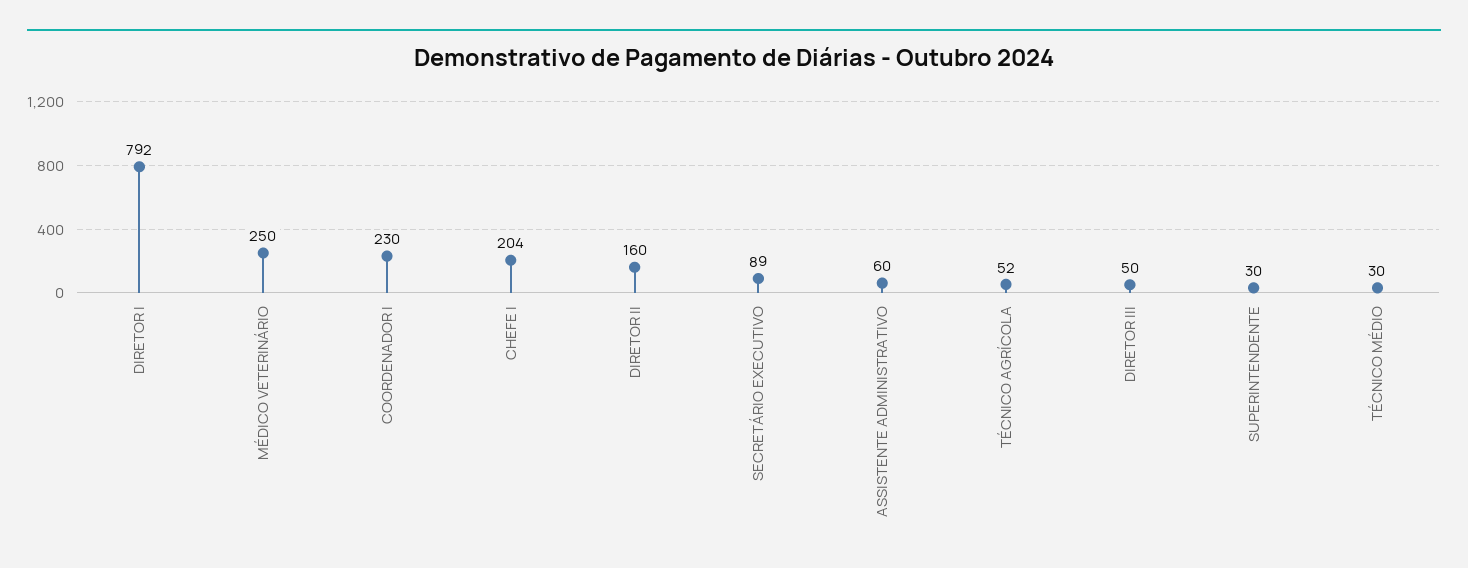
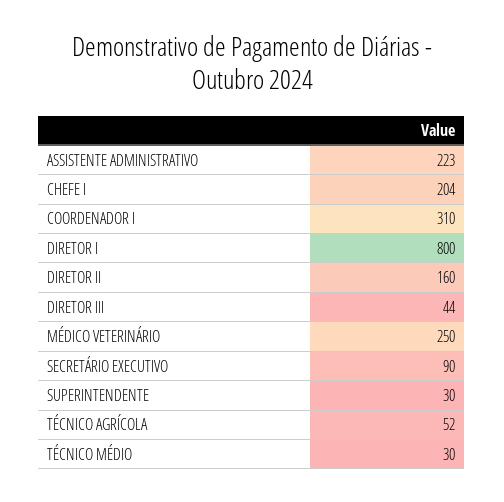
DIRETOR I: 792 -> 800
COORDENADOR I: 230 -> 310
SECRETÁRIO EXECUTIVO: 89 -> 90
ASSISTENTE ADMINISTRATIVO: 60 -> 223
DIRETOR III: 50 -> 44

